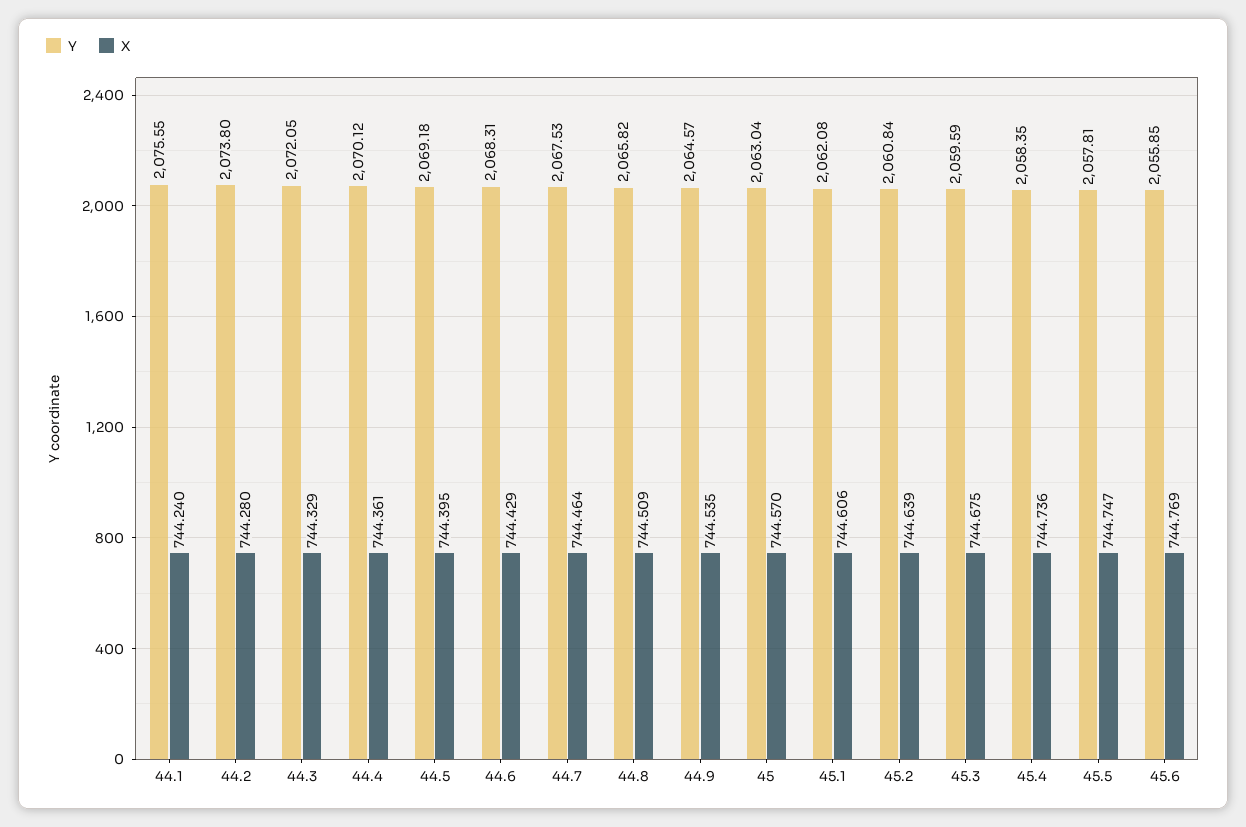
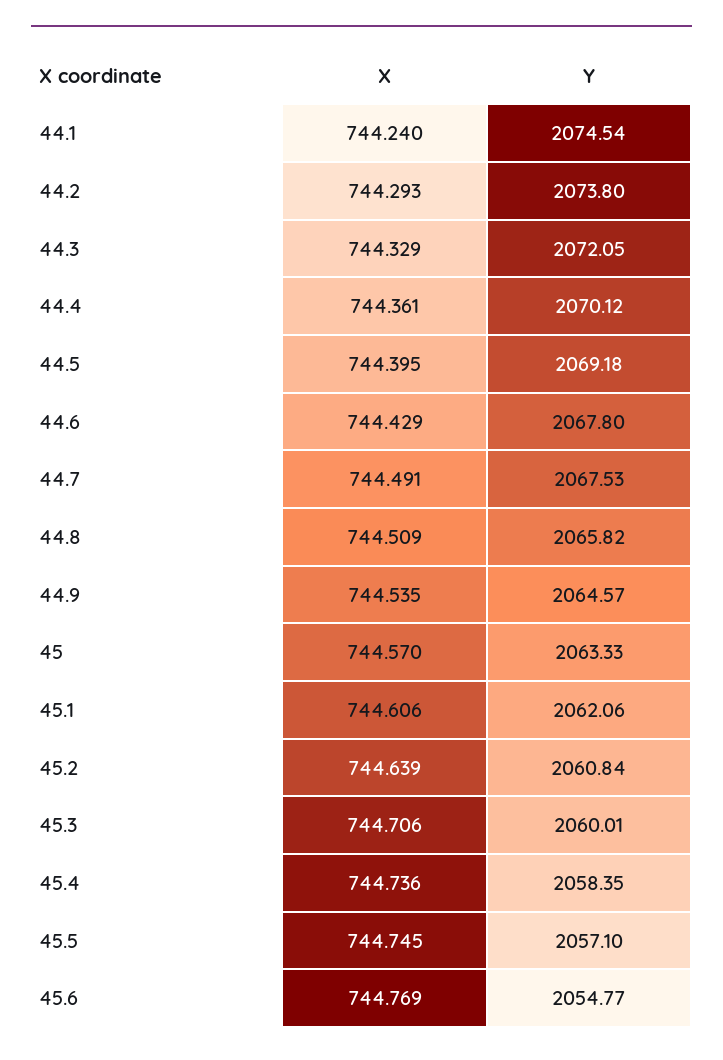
Y, 44.1: 2075.55 -> 2074.54
X, 44.2: 744.28 -> 744.293
Y, 44.6: 2068.31 -> 2067.8
X, 44.7: 744.464 -> 744.491
Y, 45: 2063.04 -> 2063.33
Y, 45.1: 2062.08 -> 2062.06
Y, 45.3: 2059.59 -> 2060.01
X, 45.3: 744.675 -> 744.706
Y, 45.5: 2057.81 -> 2057.1
X, 45.5: 744.747 -> 744.745
Y, 45.6: 2055.85 -> 2054.77

